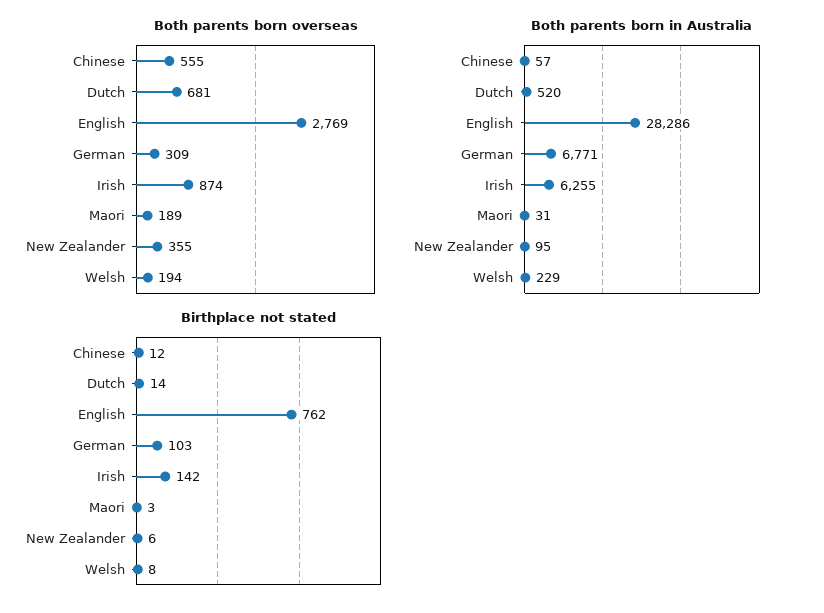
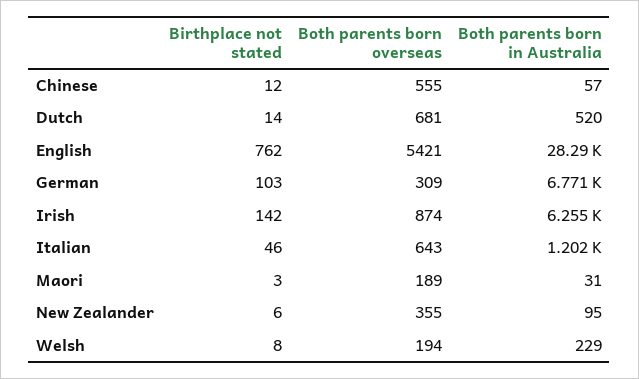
Both parents born overseas, English: 2769 -> 5421
Birthplace not stated, Italian: none -> 46
Both parents born overseas, Italian: none -> 643
Both parents born in Australia, Italian: none -> 1202

